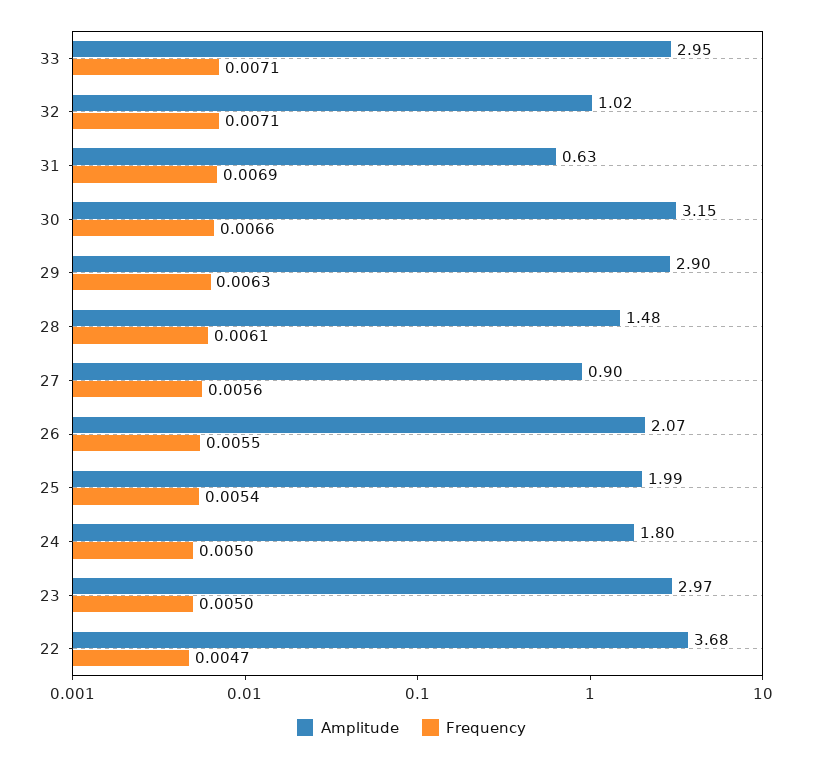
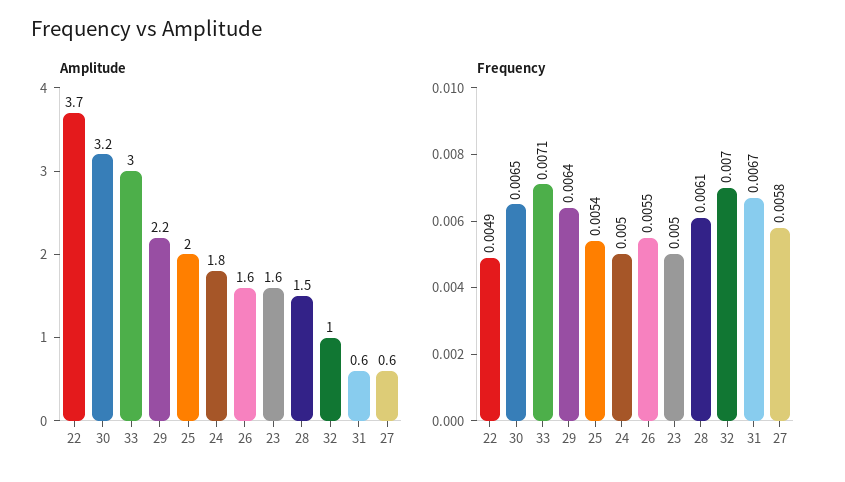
Frequency, 32: 0.0071 -> 0.007
Frequency, 31: 0.0069 -> 0.0067
Frequency, 30: 0.0066 -> 0.0065
Amplitude, 29: 2.9 -> 2.2
Frequency, 29: 0.0063 -> 0.0064
Amplitude, 27: 0.9 -> 0.6
Frequency, 27: 0.0056 -> 0.0058
Amplitude, 26: 2.07 -> 1.6
Amplitude, 23: 2.97 -> 1.6
Frequency, 22: 0.0047 -> 0.0049

